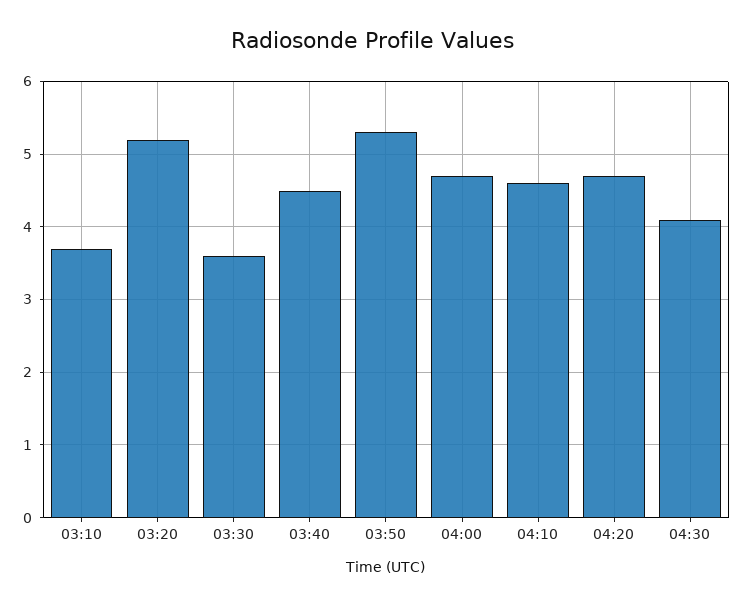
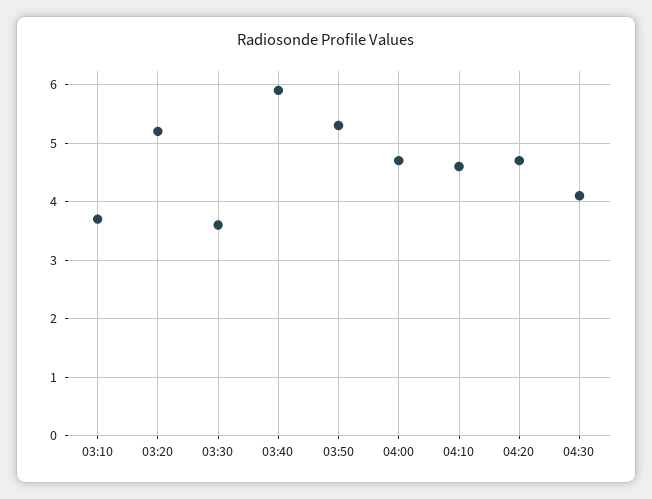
03:40: 4.5 -> 6

